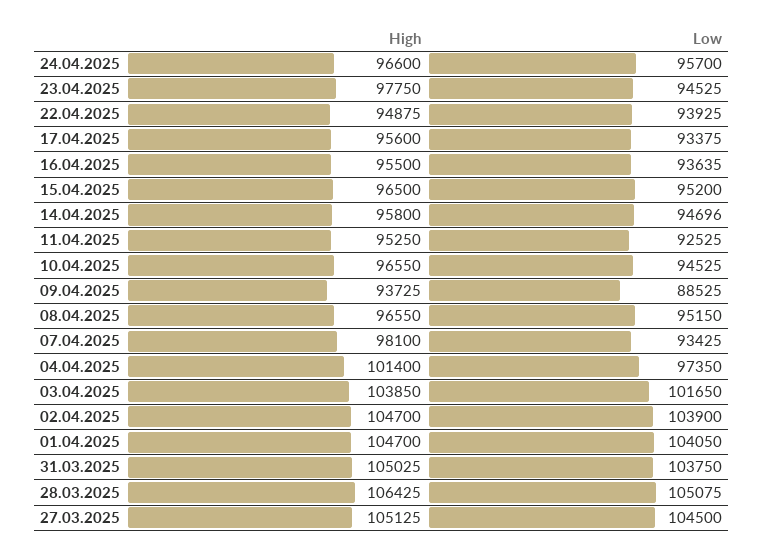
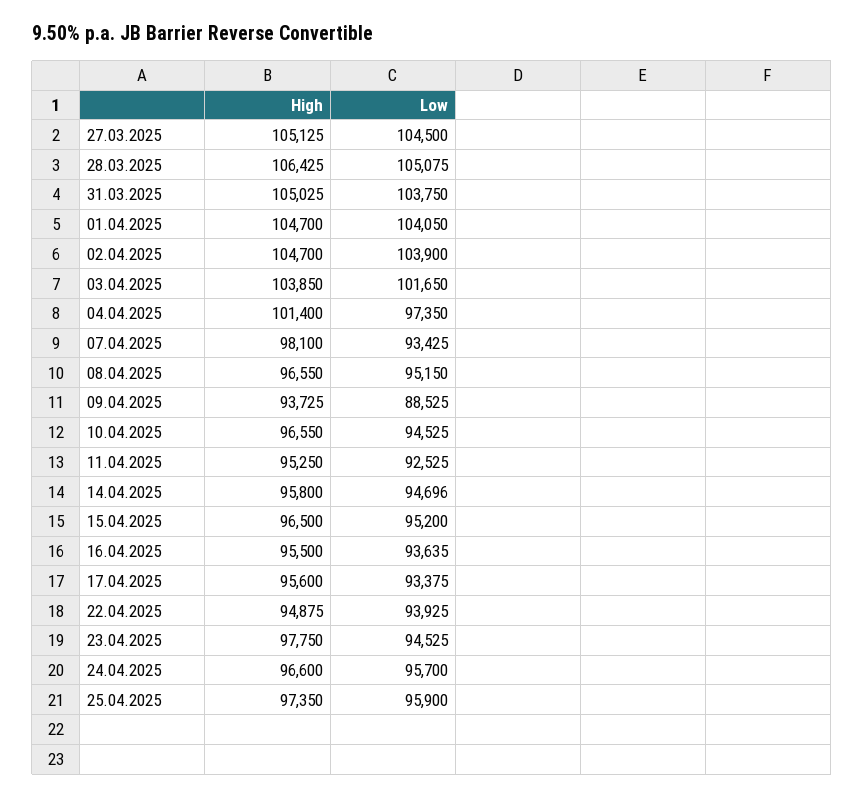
High, 25.04.2025: none -> 97350
Low, 25.04.2025: none -> 95900

